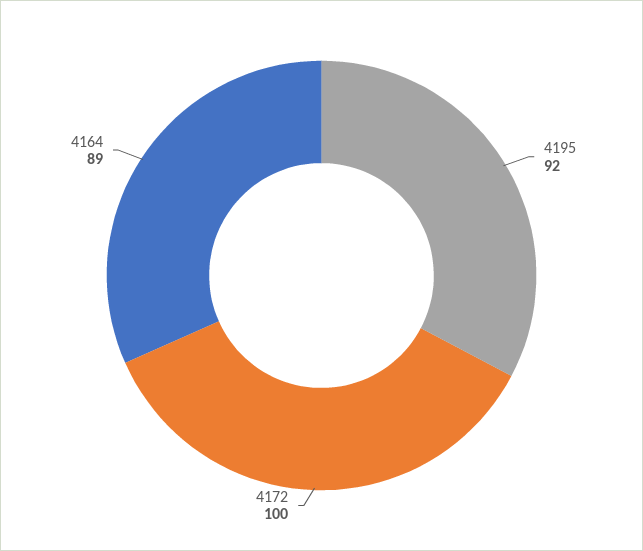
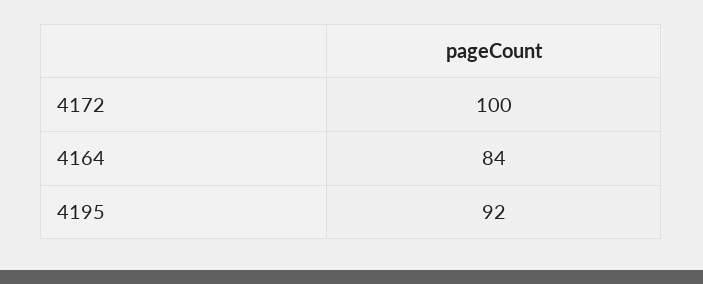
4164: 89 -> 84

